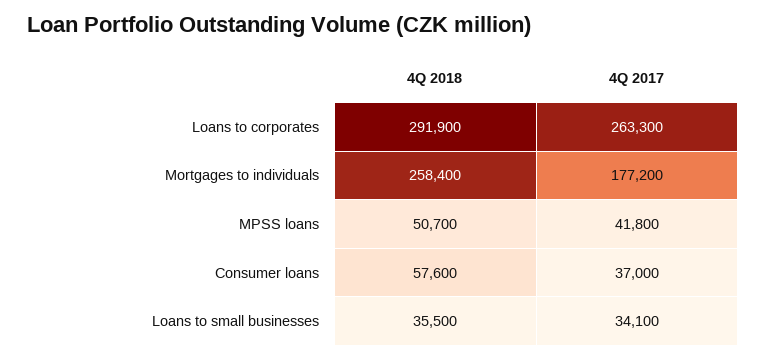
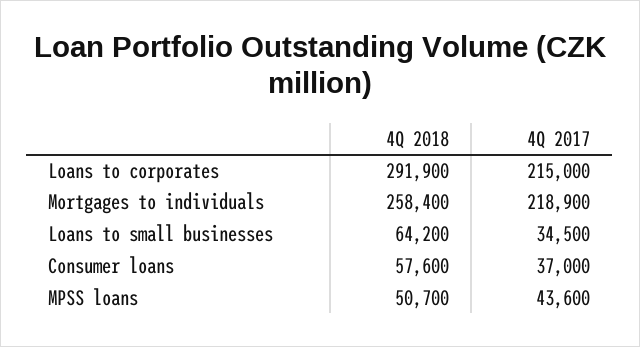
4Q 2017, Loans to corporates: 263300 -> 215000
4Q 2017, Mortgages to individuals: 177200 -> 218900
4Q 2017, MPSS loans: 41800 -> 43600
4Q 2018, Loans to small businesses: 35500 -> 64200
4Q 2017, Loans to small businesses: 34100 -> 34500

